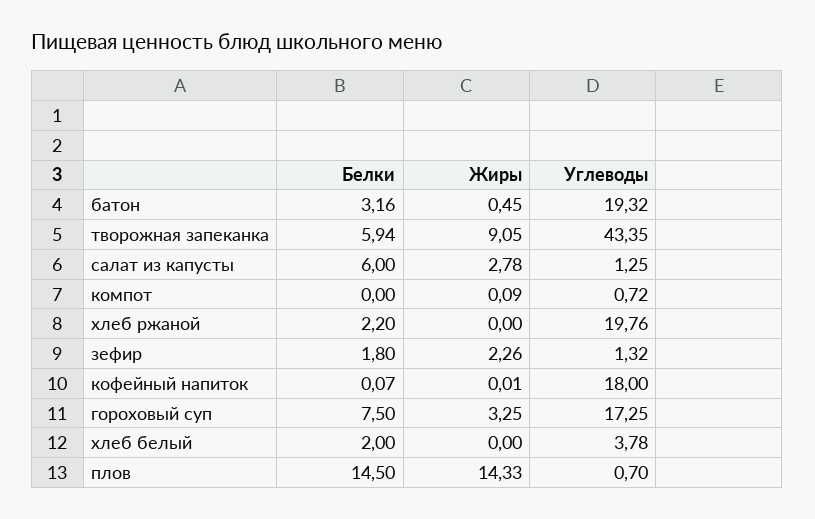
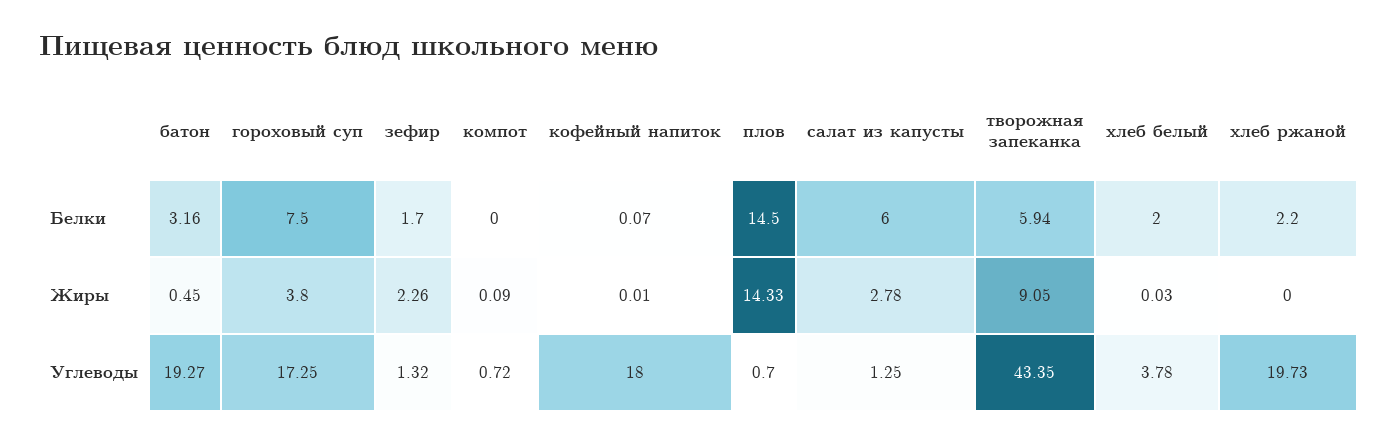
Углеводы, батон: 19.32 -> 19.27
Углеводы, хлеб ржаной: 19.76 -> 19.73
Белки, зефир: 1.8 -> 1.7
Жиры, гороховый суп: 3.25 -> 3.8
Жиры, хлеб белый: 0 -> 0.03

